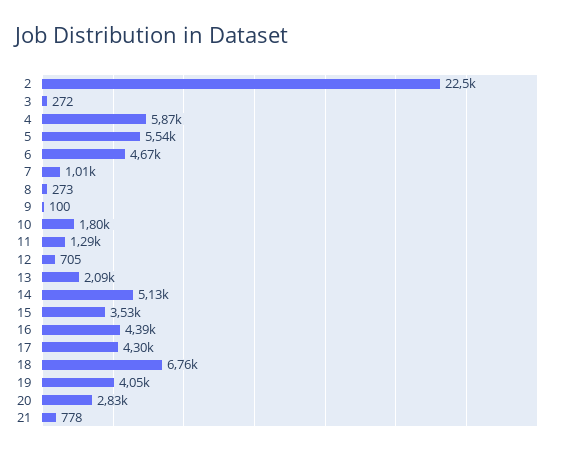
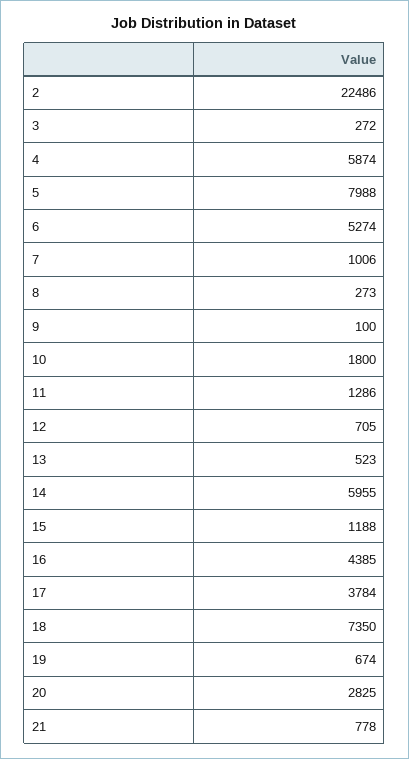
5: 5540 -> 7988
6: 4670 -> 5274
13: 2090 -> 523
14: 5130 -> 5955
15: 3530 -> 1188
17: 4300 -> 3784
18: 6760 -> 7350
19: 4050 -> 674

